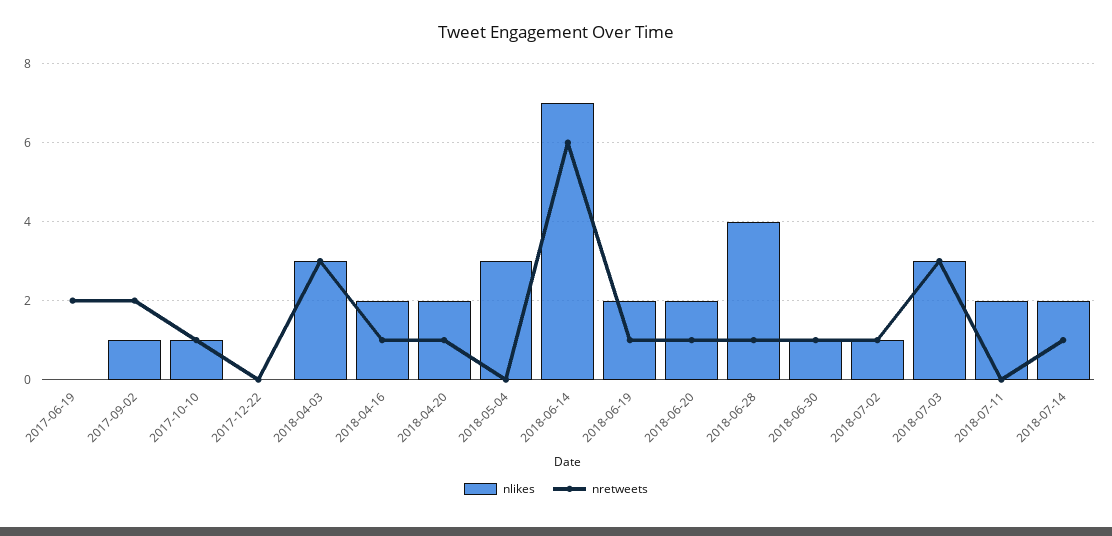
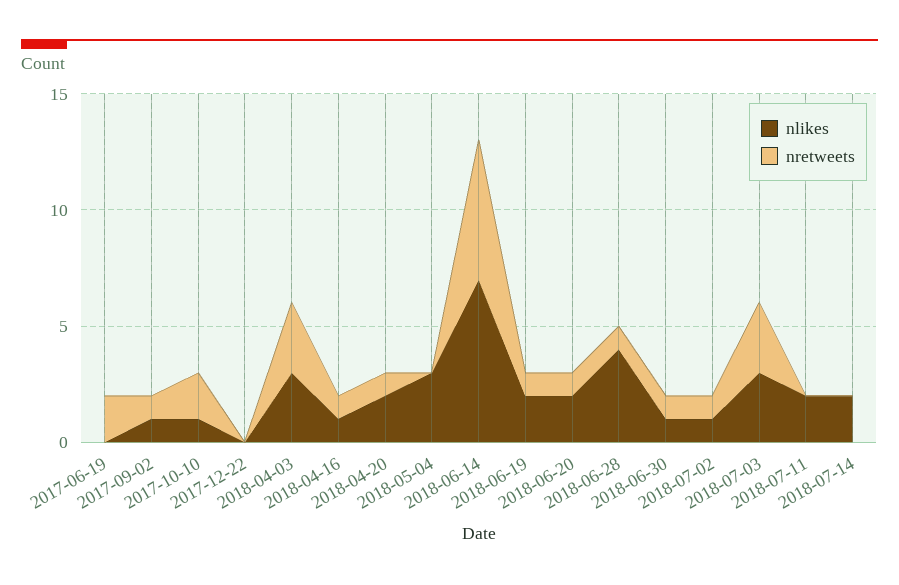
nretweets, 2017-09-02: 2 -> 1
nretweets, 2017-10-10: 1 -> 2
nlikes, 2018-04-16: 2 -> 1
nretweets, 2018-07-14: 1 -> 0

